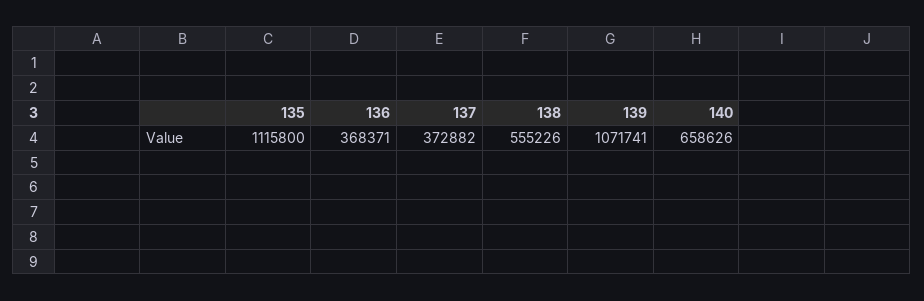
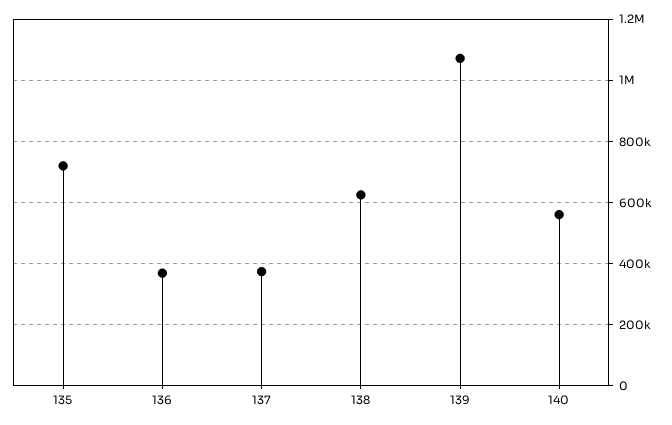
135: 1115800 -> 720000
138: 555226 -> 620000
140: 658626 -> 560000

